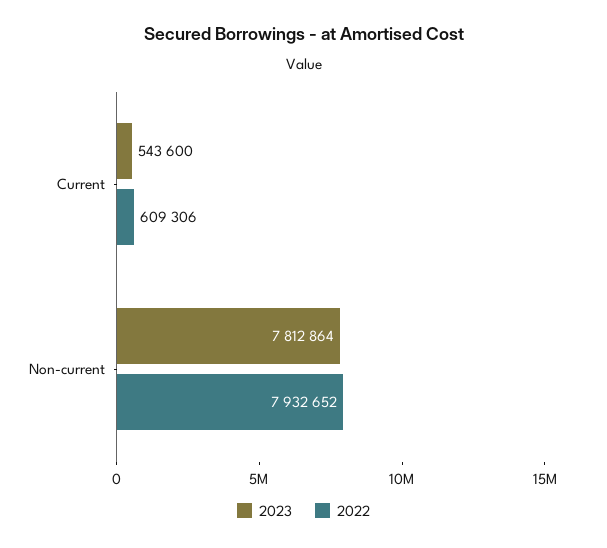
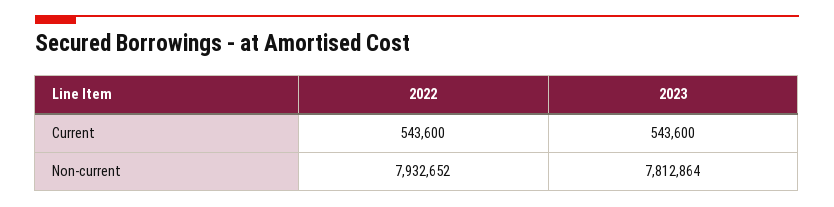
2022, Current: 609306 -> 543600

